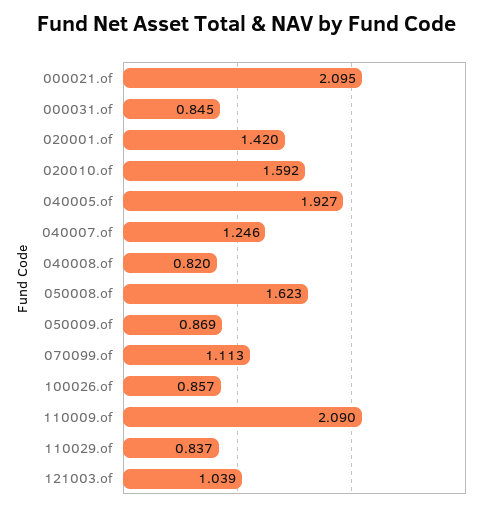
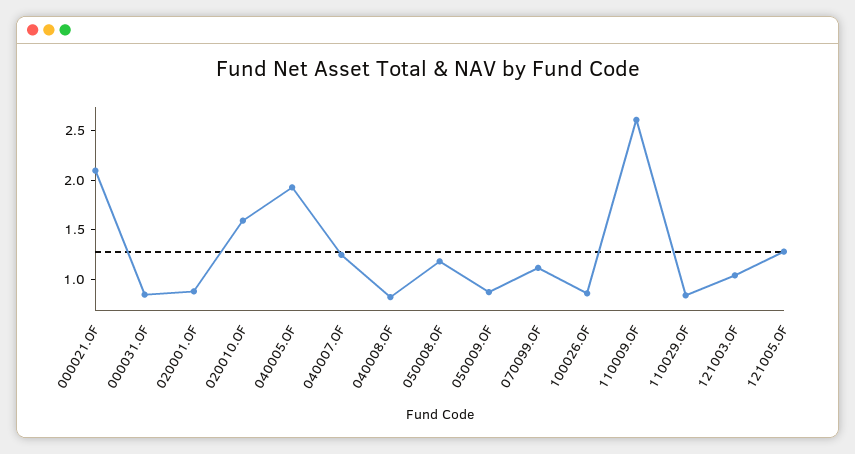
020001.of: 1.42 -> 0.9
050008.of: 1.623 -> 1.2
110009.of: 2.09 -> 2.6
121005.OF: none -> 1.3

